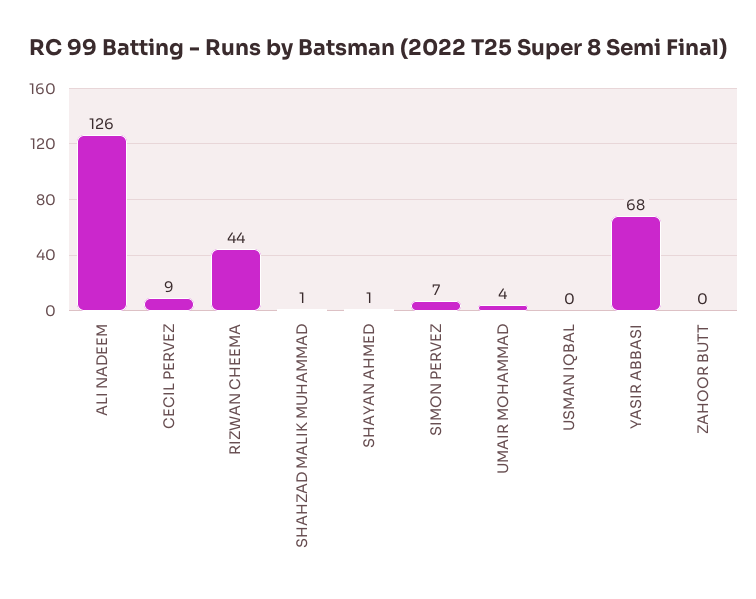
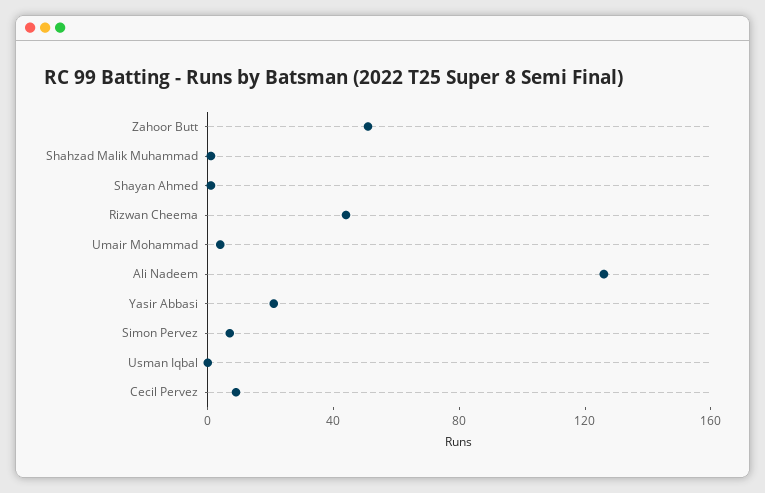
YASIR ABBASI: 68 -> 20
ZAHOOR BUTT: 0 -> 50

